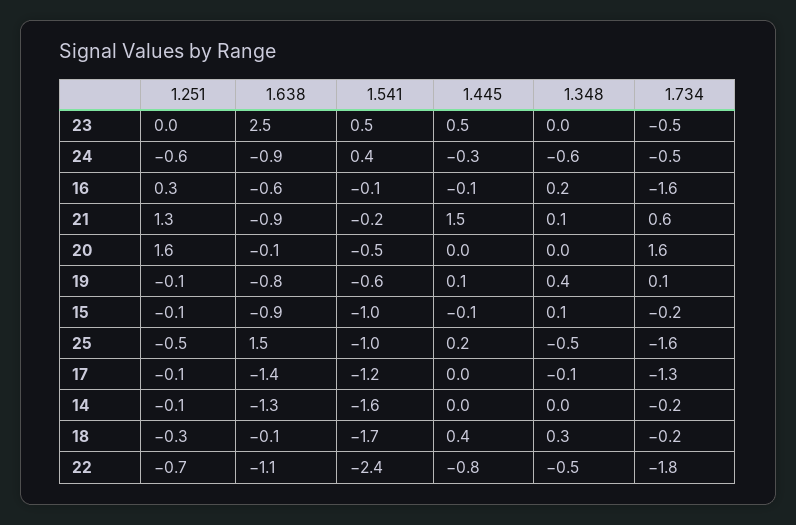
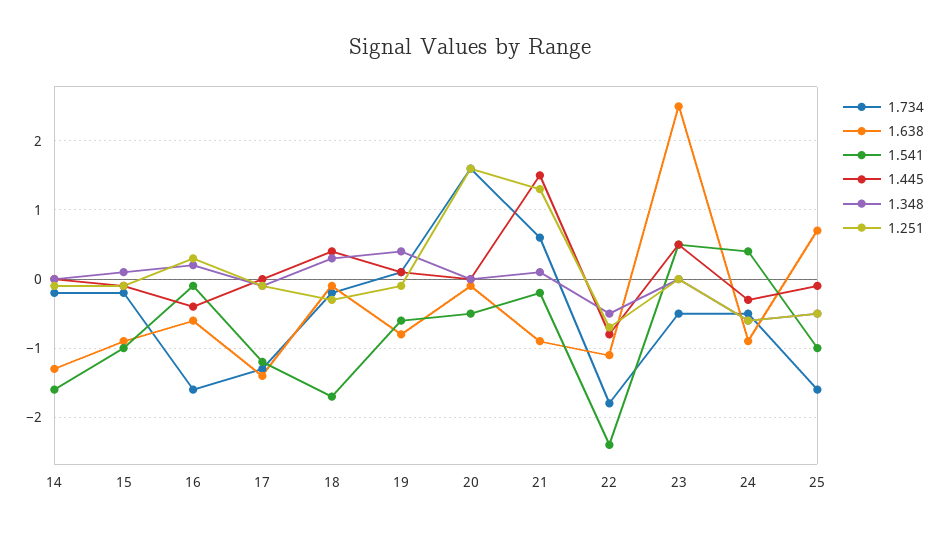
1.445, 16: -0.1 -> -0.4
1.638, 25: 1.5 -> 0.7
1.445, 25: 0.2 -> -0.1

